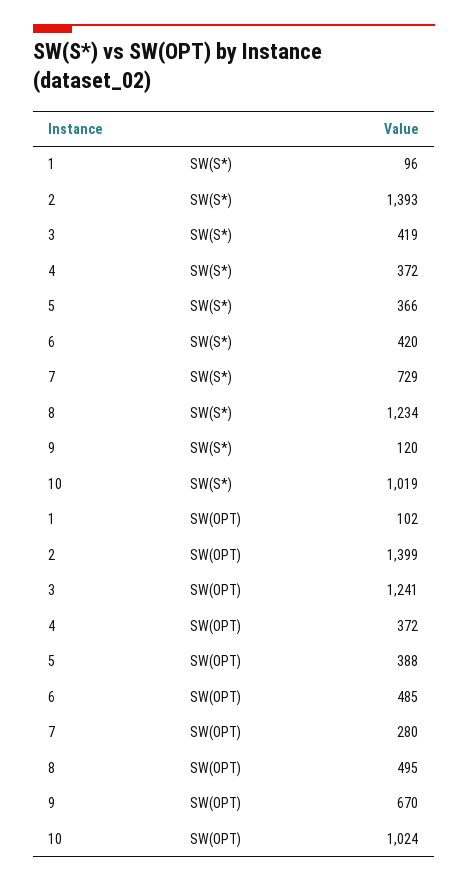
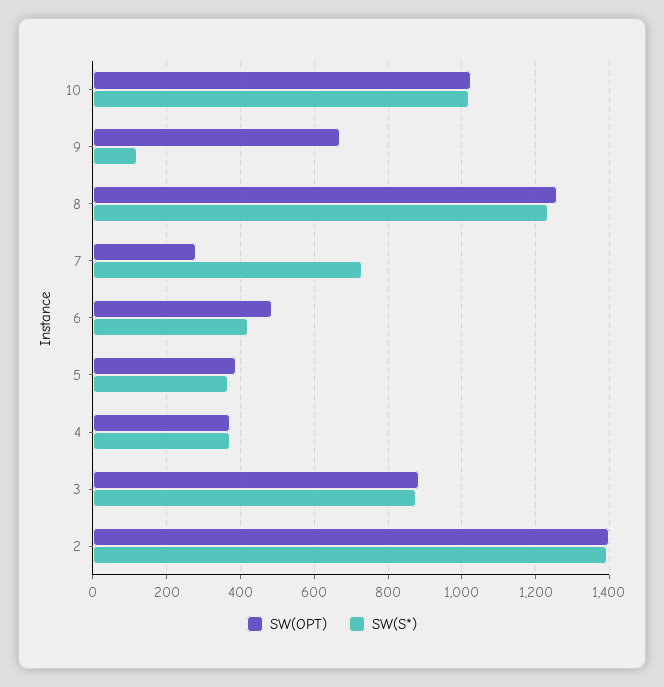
SW(S*), 1: 96 -> none
SW(S*), 3: 419 -> 880
SW(OPT), 1: 102 -> none
SW(OPT), 3: 1241 -> 880
SW(OPT), 8: 495 -> 1260

